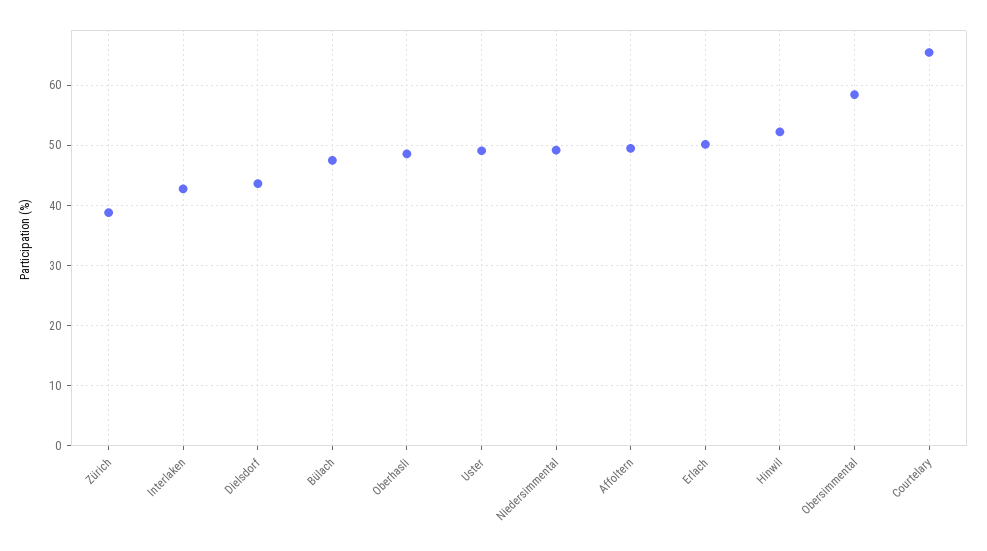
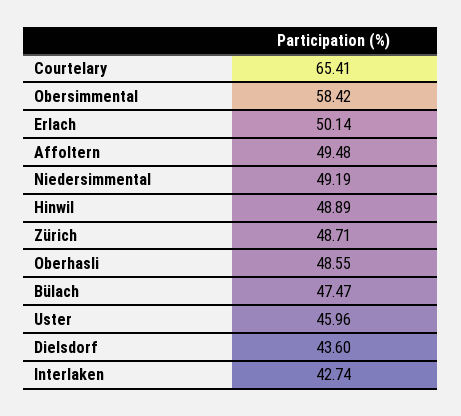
Zürich: 39 -> 48.71
Uster: 49 -> 45.96
Hinwil: 52 -> 48.89

